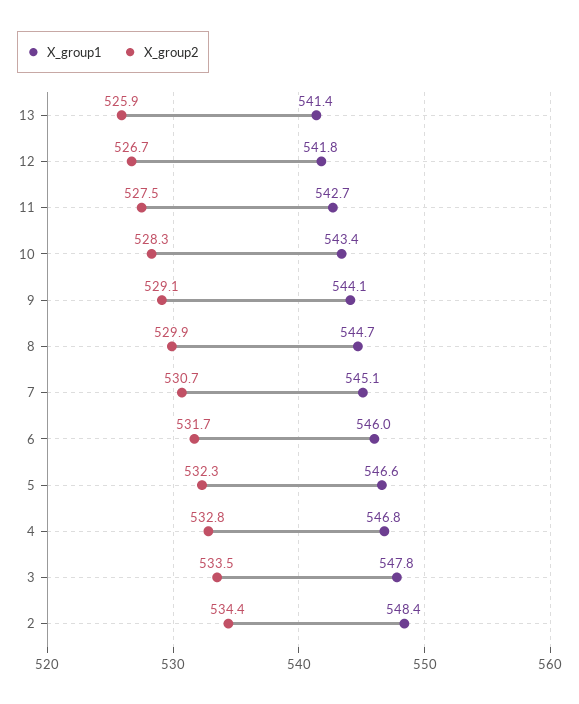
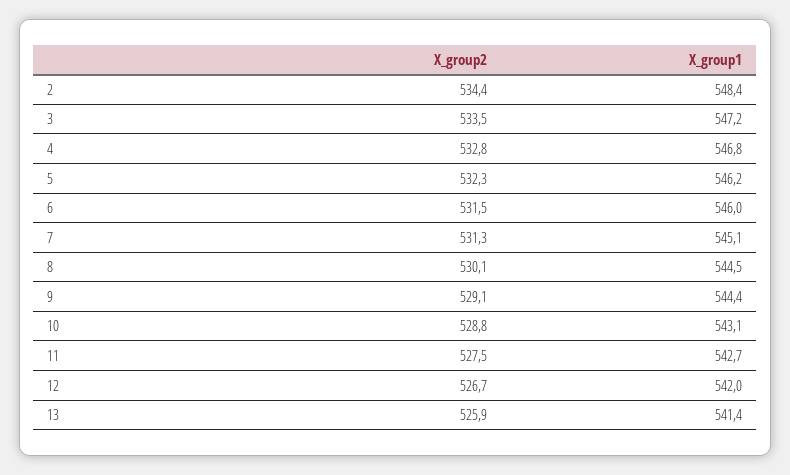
X_group1, 12: 541.8 -> 542
X_group1, 10: 543.4 -> 543.1
X_group2, 10: 528.3 -> 528.8
X_group1, 9: 544.1 -> 544.4
X_group1, 8: 544.7 -> 544.5
X_group2, 8: 529.9 -> 530.1
X_group2, 7: 530.7 -> 531.3
X_group2, 6: 531.7 -> 531.5
X_group1, 5: 546.6 -> 546.2
X_group1, 3: 547.8 -> 547.2

